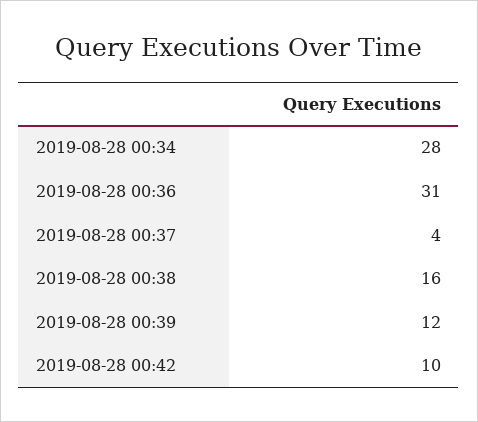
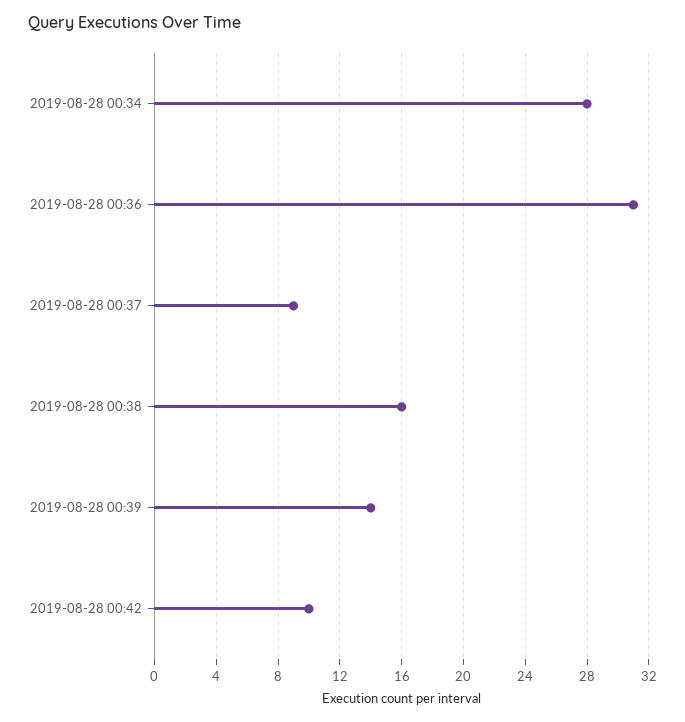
2019-08-28 00:37: 4 -> 9
2019-08-28 00:39: 12 -> 14

